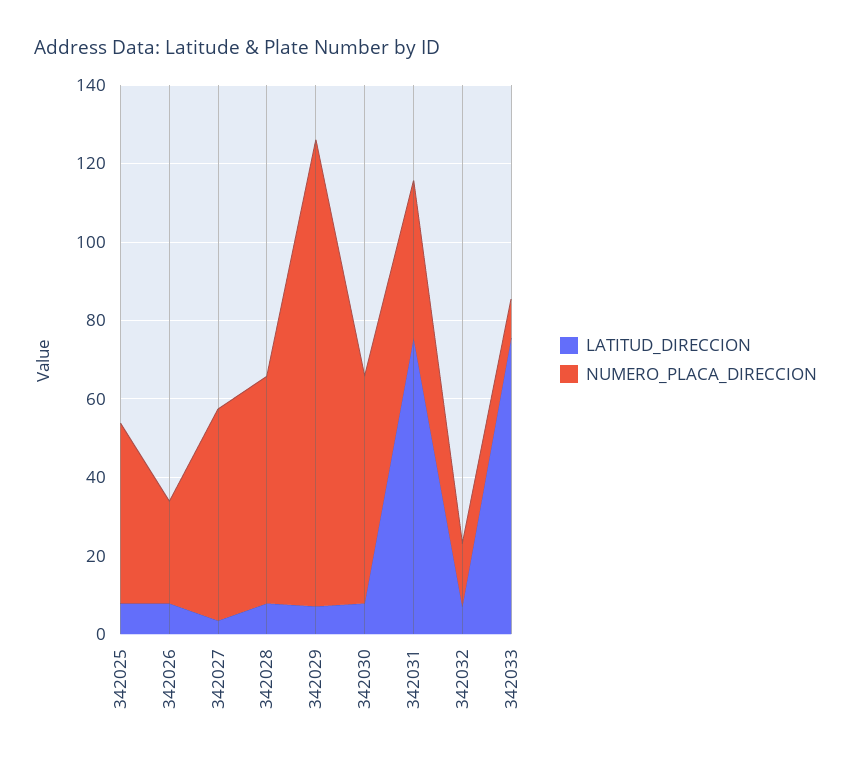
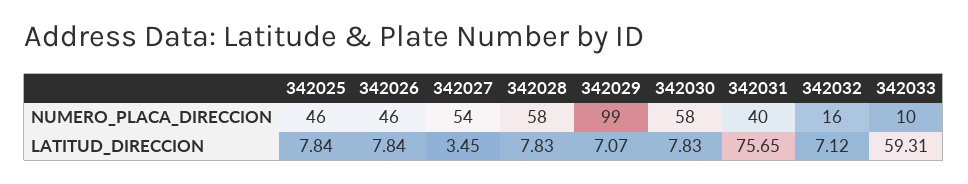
NUMERO_PLACA_DIRECCION, 342026: 25 -> 46
NUMERO_PLACA_DIRECCION, 342029: 120 -> 99
LATITUD_DIRECCION, 342033: 75 -> 59.31

